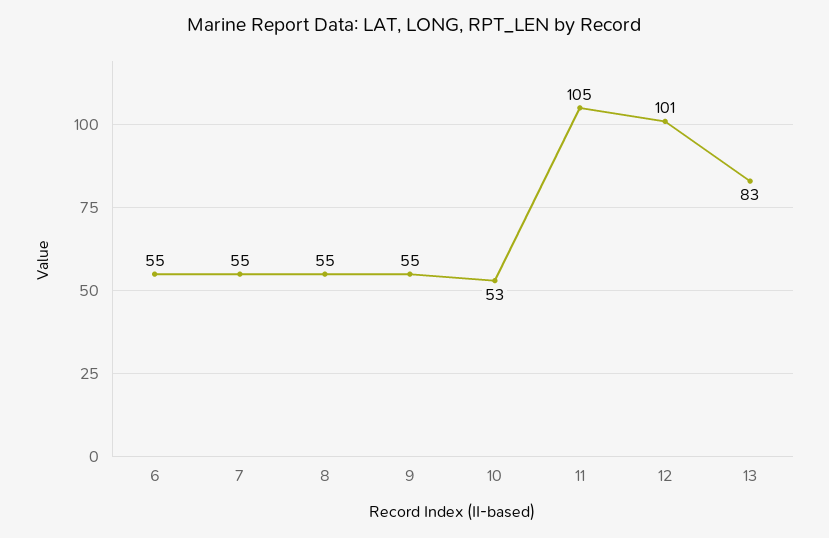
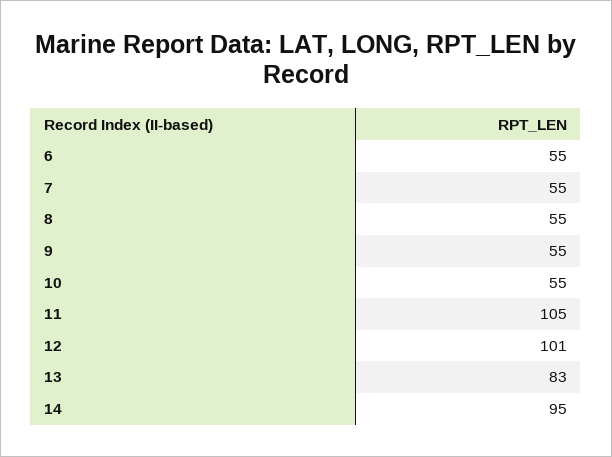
10: 53 -> 55
14: none -> 95

